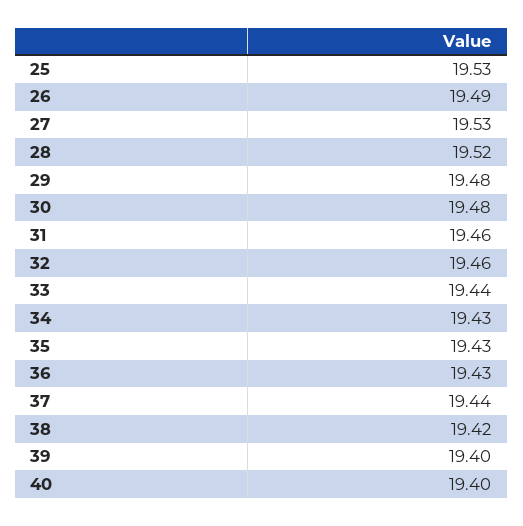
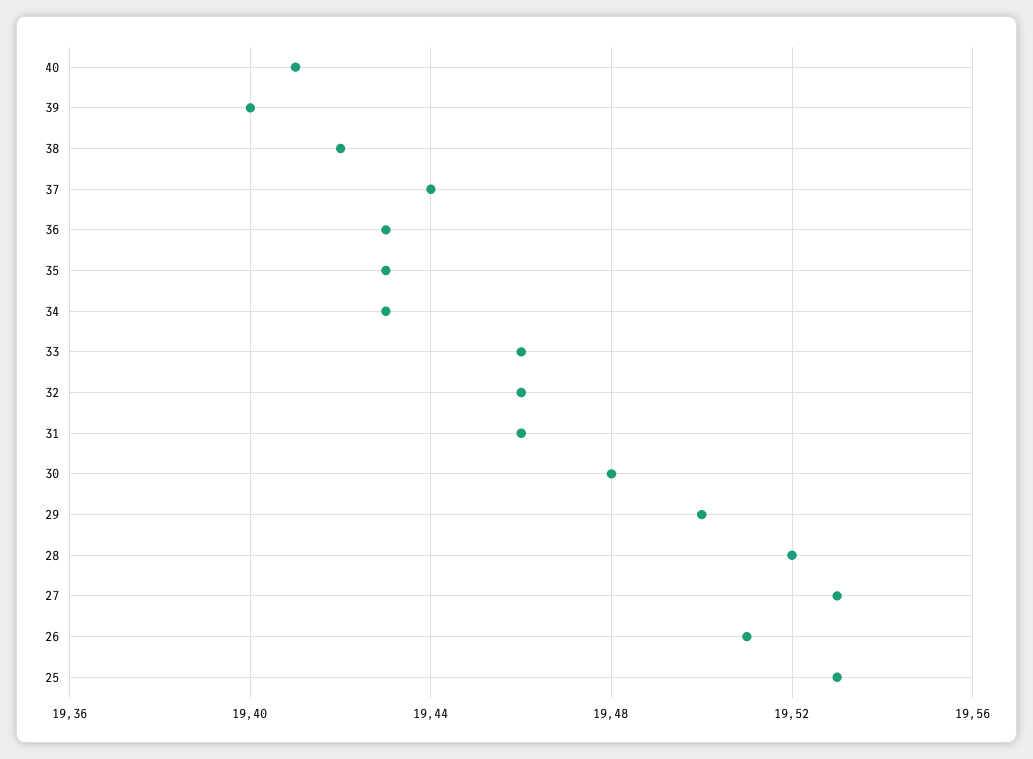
26: 19.49 -> 19.51
29: 19.48 -> 19.5
33: 19.44 -> 19.46
40: 19.4 -> 19.41

